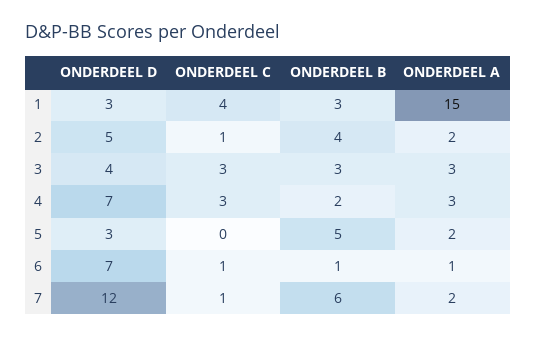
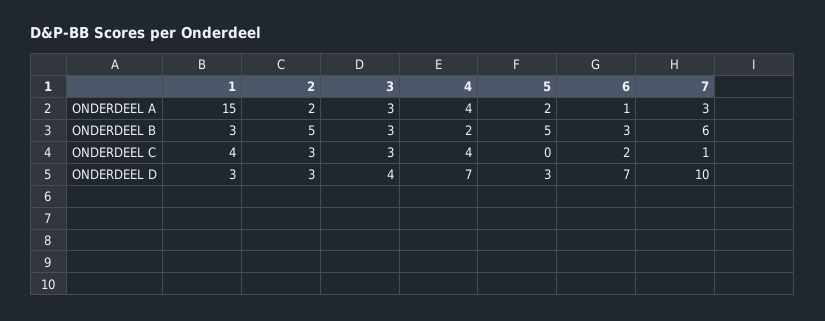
ONDERDEEL D, 2: 5 -> 3
ONDERDEEL C, 2: 1 -> 3
ONDERDEEL B, 2: 4 -> 5
ONDERDEEL C, 4: 3 -> 4
ONDERDEEL A, 4: 3 -> 4
ONDERDEEL C, 6: 1 -> 2
ONDERDEEL B, 6: 1 -> 3
ONDERDEEL D, 7: 12 -> 10
ONDERDEEL A, 7: 2 -> 3

